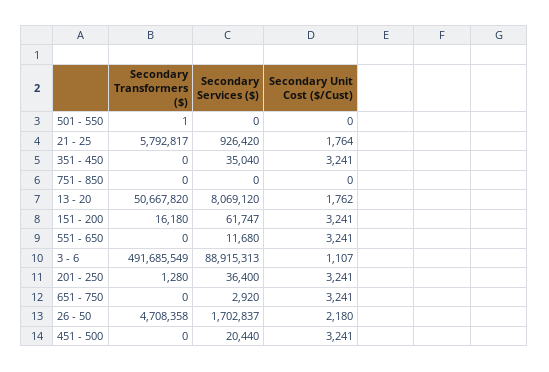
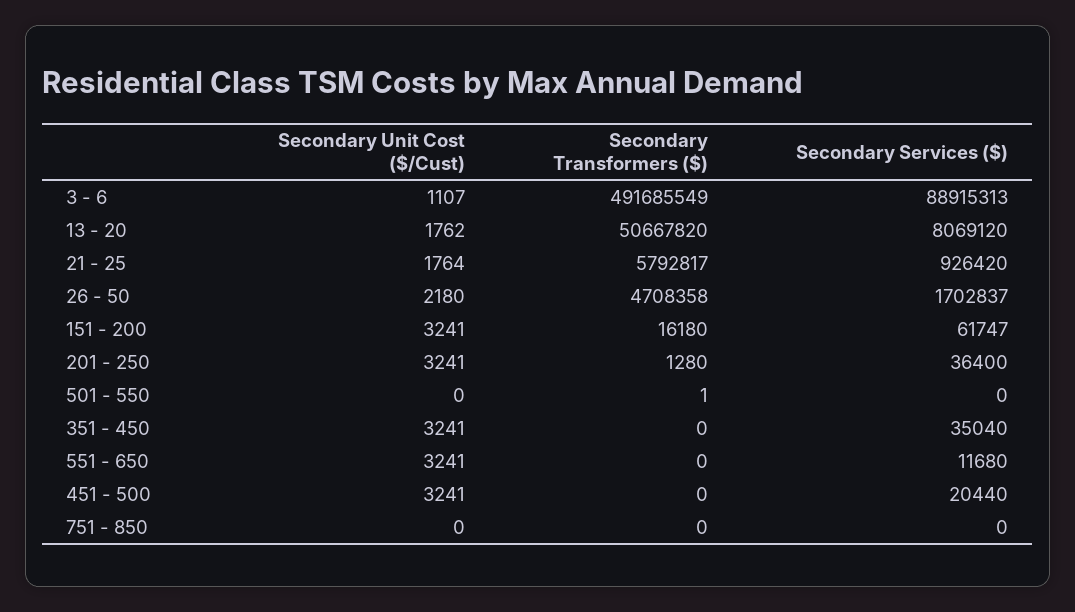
Secondary Transformers ($), 651 - 750: 0 -> none
Secondary Services ($), 651 - 750: 2920 -> none
Secondary Unit Cost ($/Cust), 651 - 750: 3241 -> none

